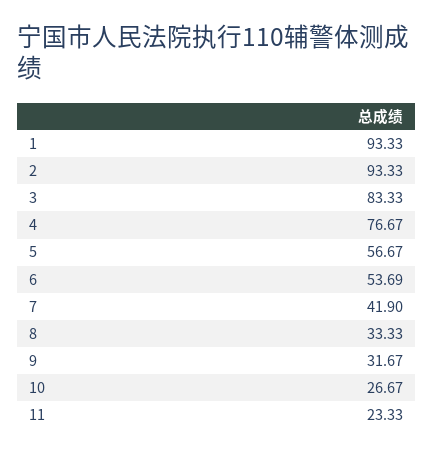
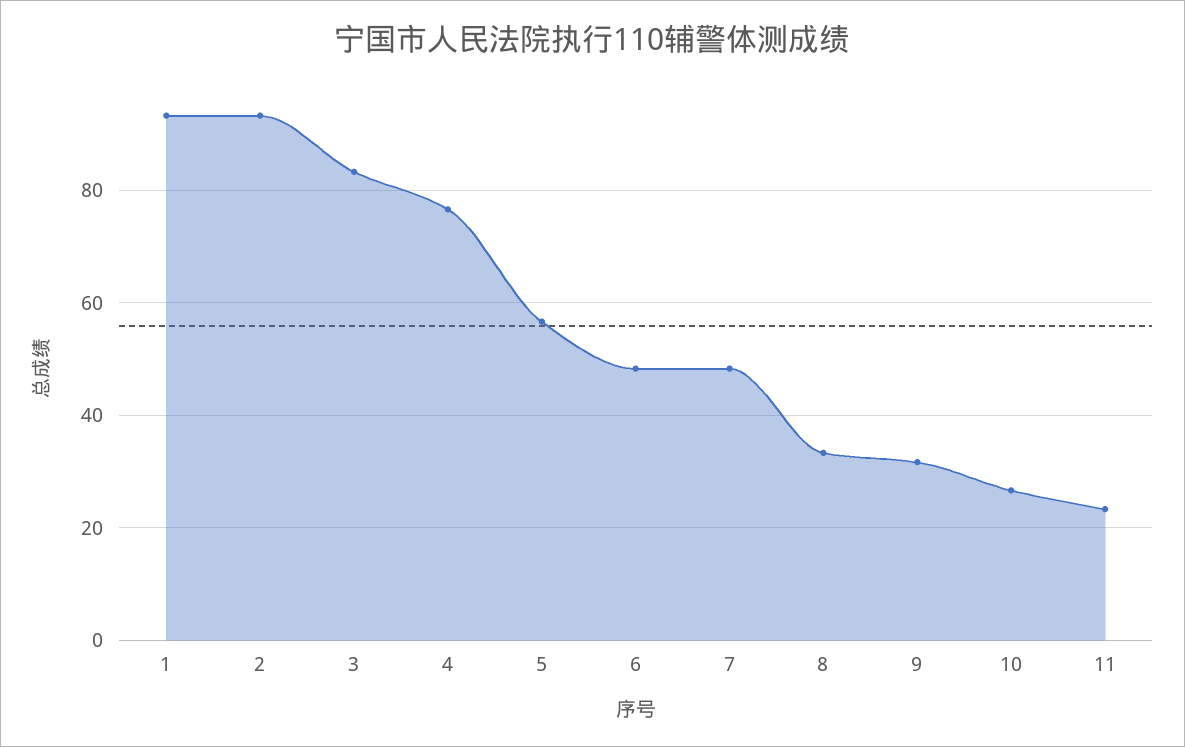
6: 53.69 -> 48
7: 41.9 -> 48

